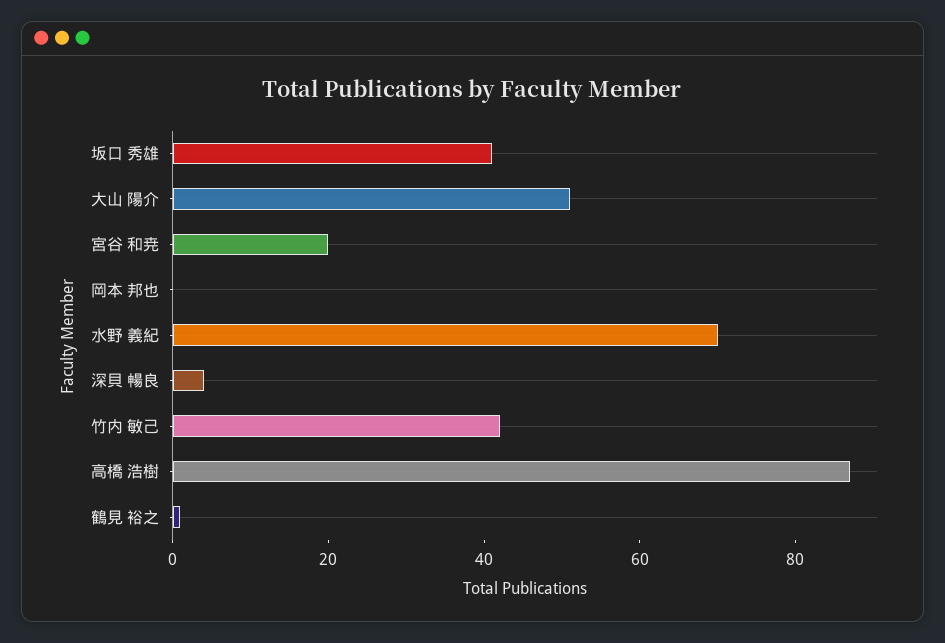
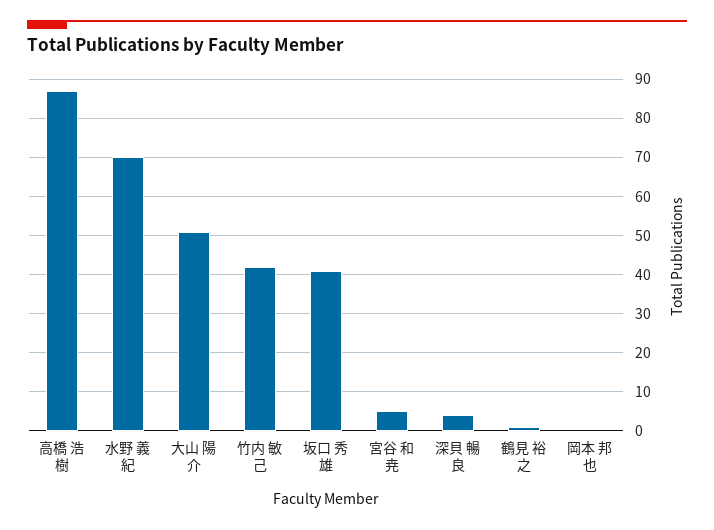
宮谷 和尭: 20 -> 5

